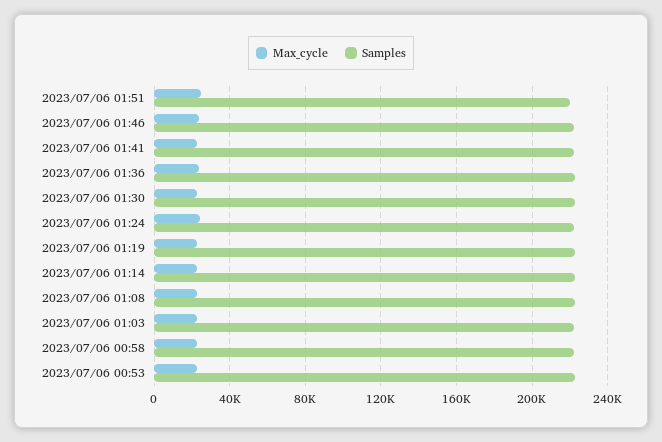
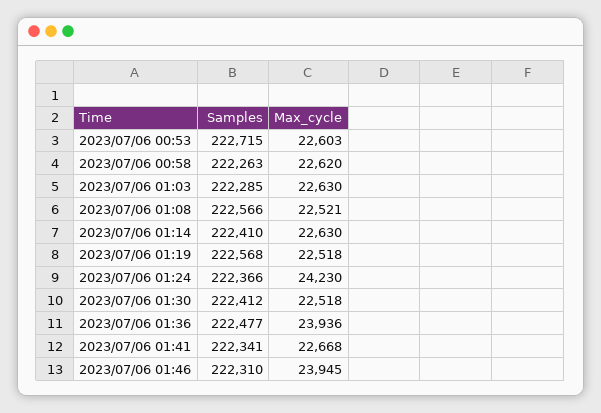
Max_cycle, 2023/07/06 01:51: 25000 -> none
Samples, 2023/07/06 01:51: 220000 -> none

